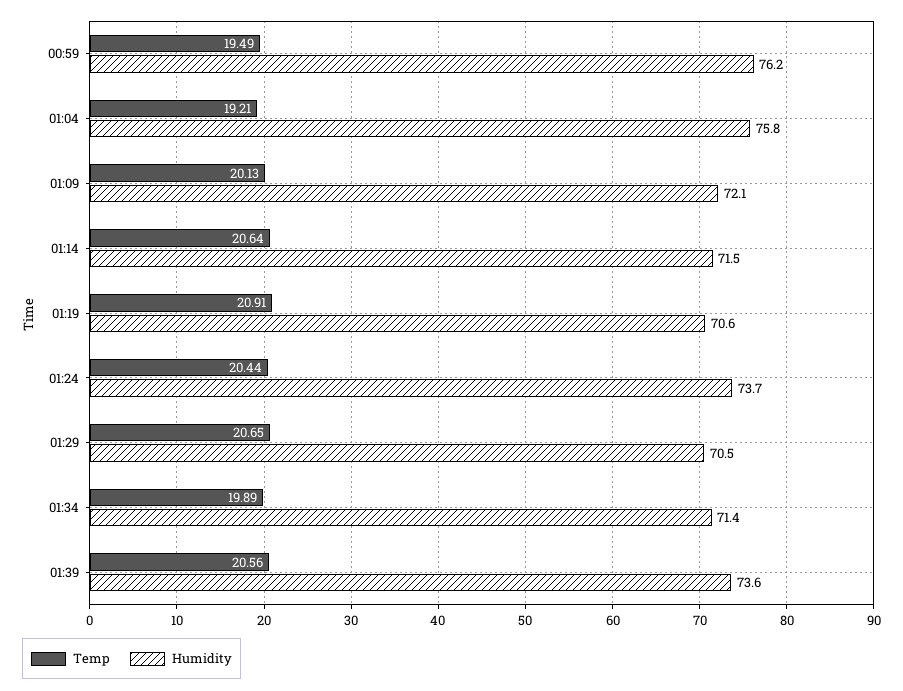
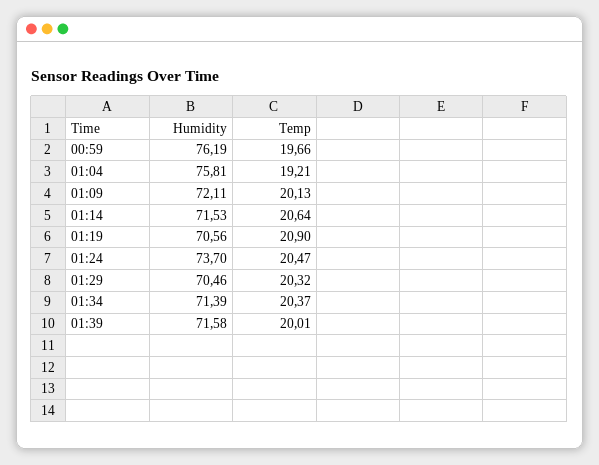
Temp, 00:59: 19.49 -> 19.66
Temp, 01:19: 20.91 -> 20.9
Temp, 01:24: 20.44 -> 20.47
Temp, 01:29: 20.65 -> 20.32
Temp, 01:34: 19.89 -> 20.37
Temp, 01:39: 20.56 -> 20.01
Humidity, 01:39: 73.6 -> 71.58

